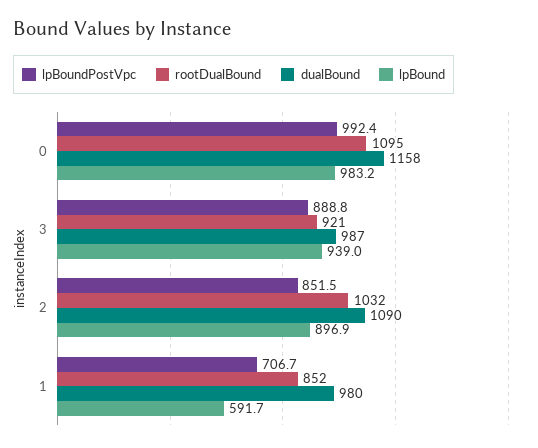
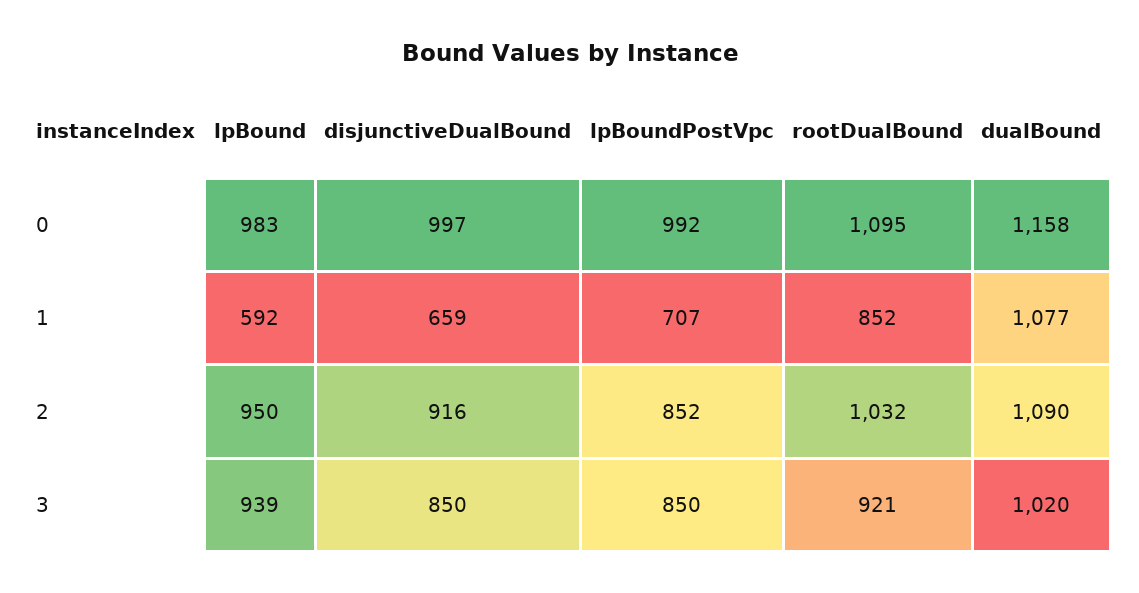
lpBoundPostVpc, 3: 888.8 -> 850
dualBound, 3: 987 -> 1020
lpBound, 2: 896.9 -> 950
dualBound, 1: 980 -> 1077
disjunctiveDualBound, 0: none -> 997
disjunctiveDualBound, 1: none -> 659
disjunctiveDualBound, 2: none -> 916
disjunctiveDualBound, 3: none -> 850

